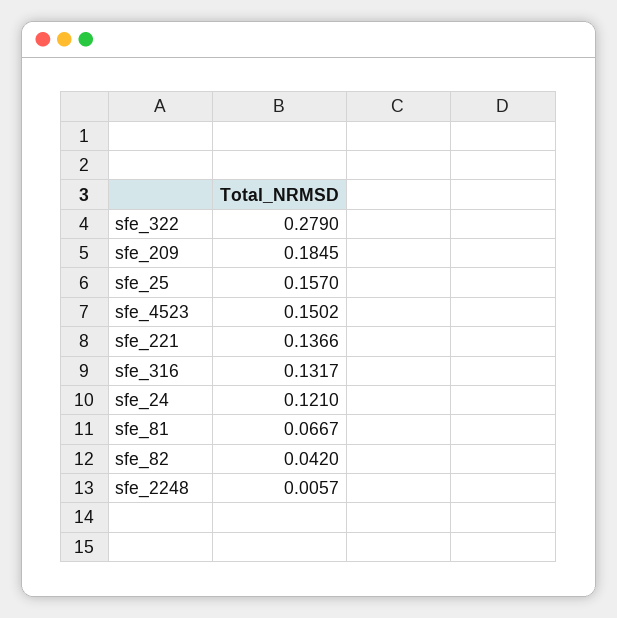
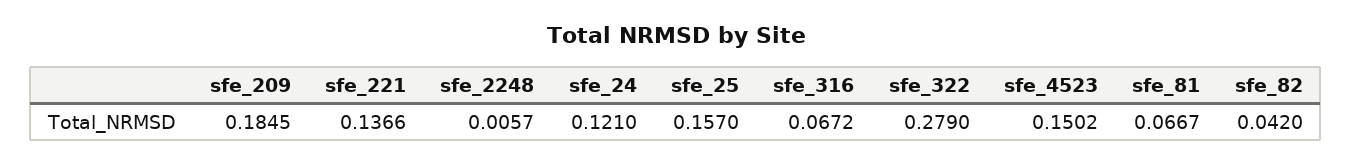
sfe_316: 0.1317 -> 0.0672

